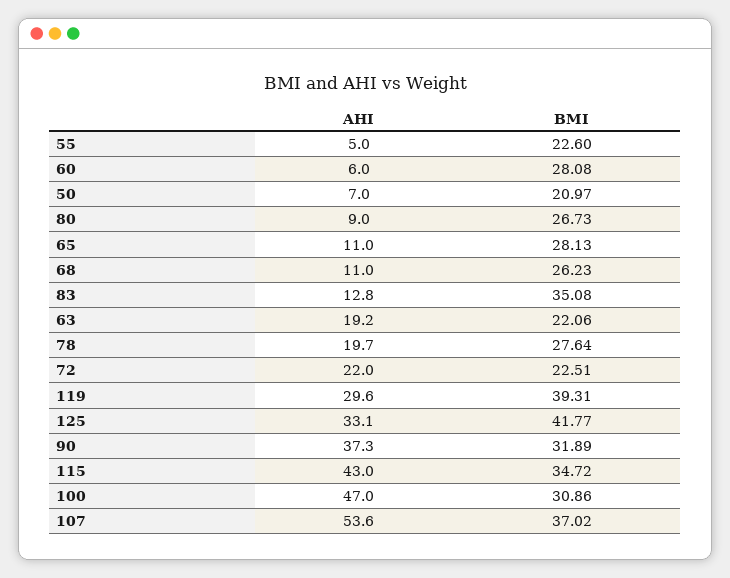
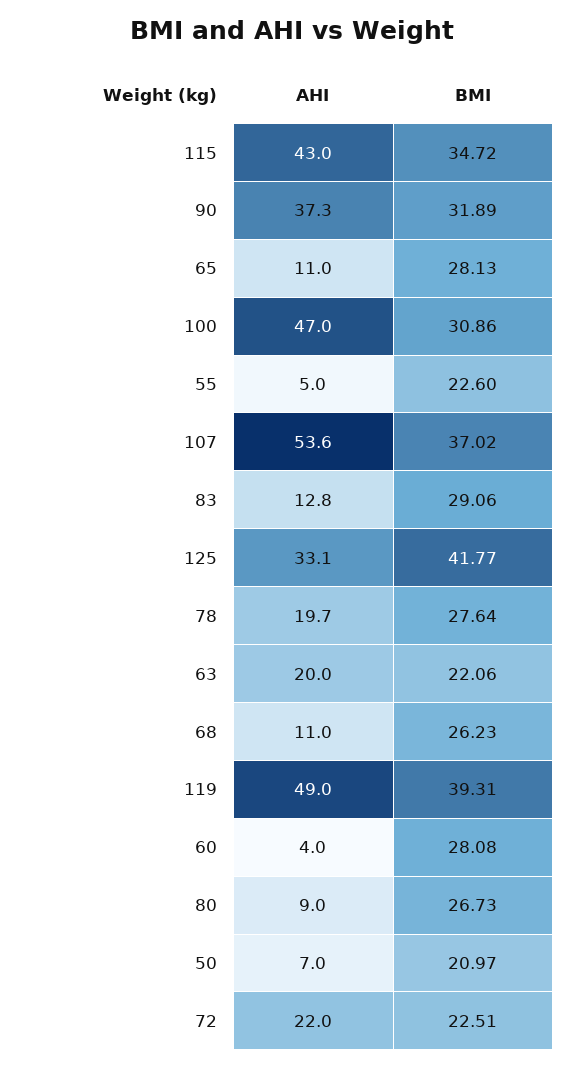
AHI, 60: 6 -> 4
BMI, 83: 35.08 -> 29.06
AHI, 63: 19.2 -> 20
AHI, 119: 29.6 -> 49

